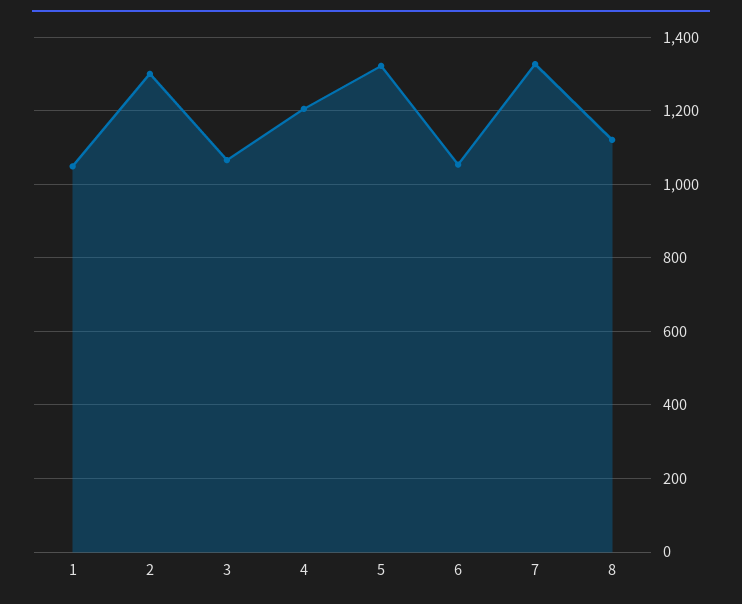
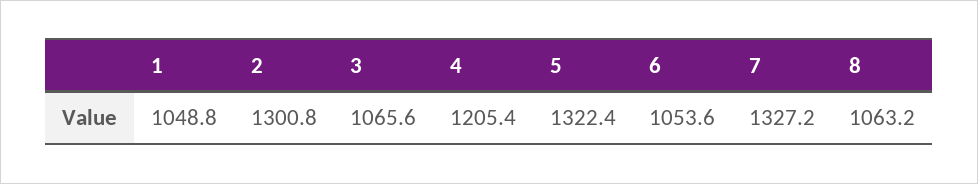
8: 1120 -> 1063.2

